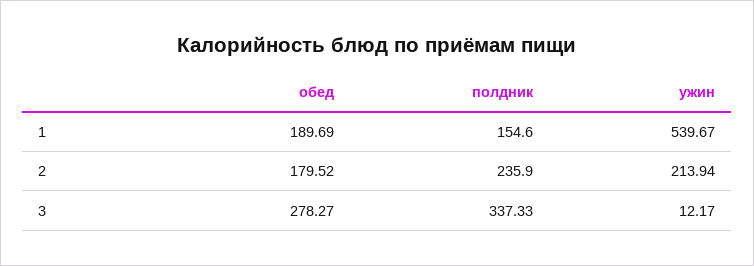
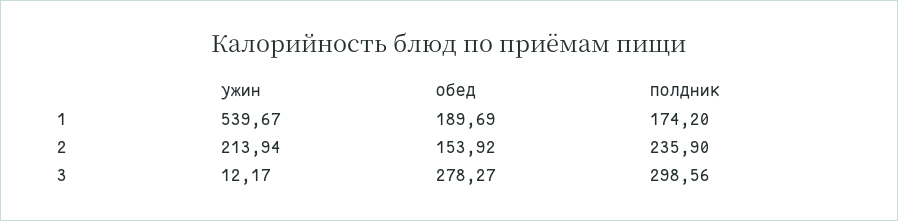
полдник, 1: 154.6 -> 174.2
обед, 2: 179.52 -> 153.92
полдник, 3: 337.33 -> 298.56

